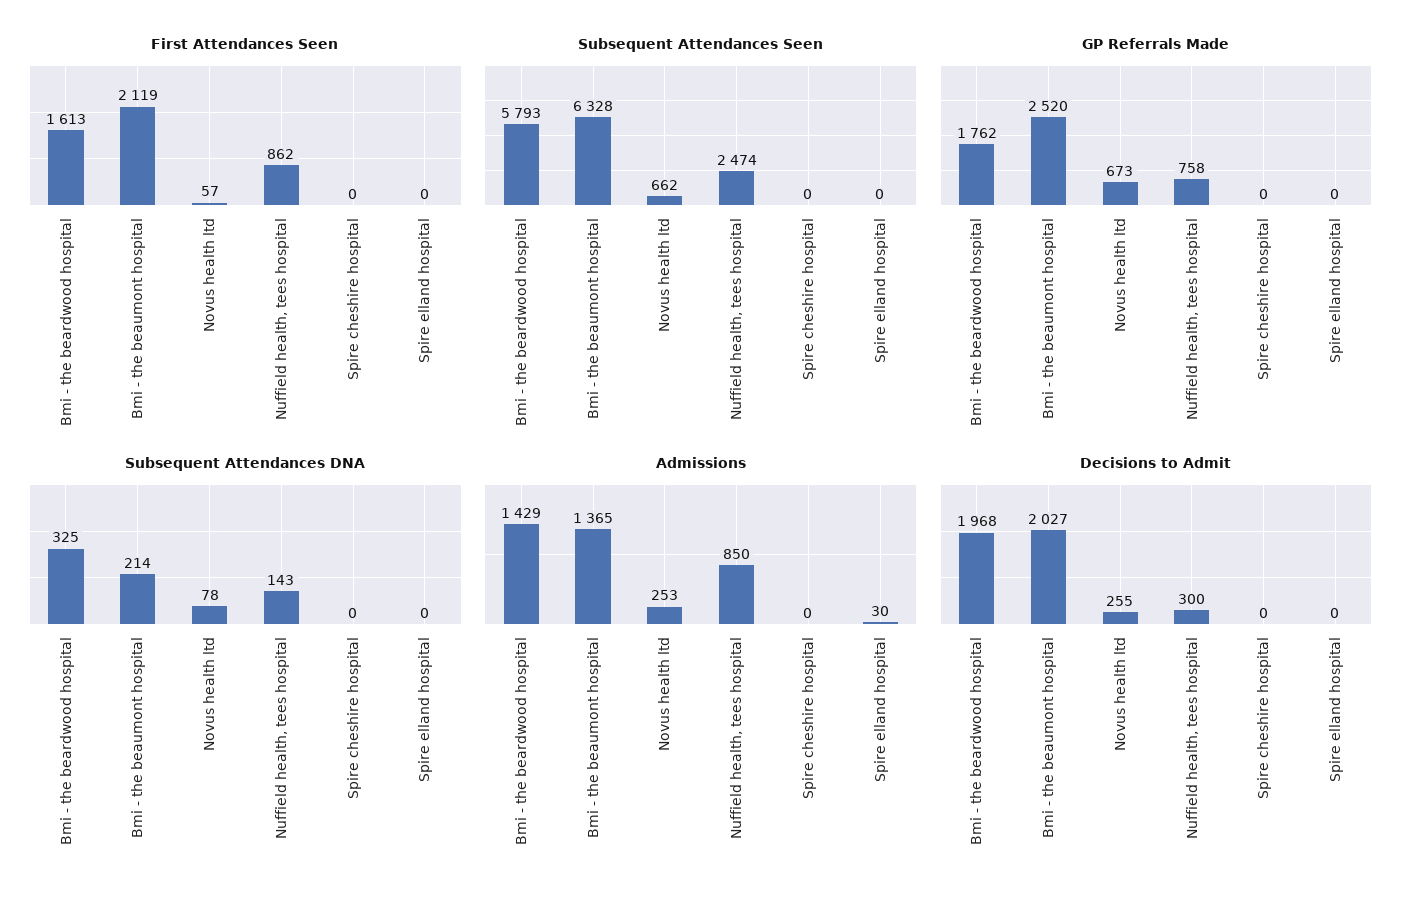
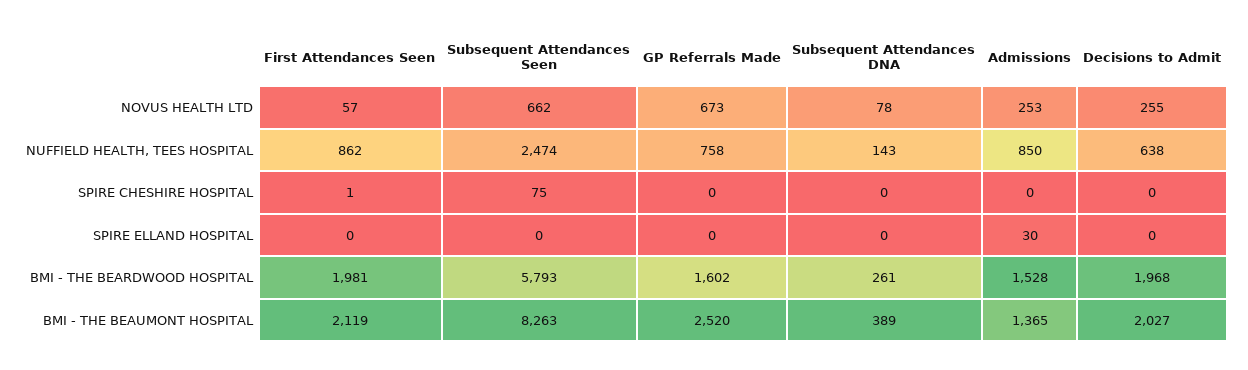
First Attendances Seen, Bmi - the beardwood hospital: 1613 -> 1981
First Attendances Seen, Spire cheshire hospital: 0 -> 1
Subsequent Attendances Seen, Bmi - the beaumont hospital: 6328 -> 8263
Subsequent Attendances Seen, Spire cheshire hospital: 0 -> 75
GP Referrals Made, Bmi - the beardwood hospital: 1762 -> 1602
Subsequent Attendances DNA, Bmi - the beardwood hospital: 325 -> 261
Subsequent Attendances DNA, Bmi - the beaumont hospital: 214 -> 389
Admissions, Bmi - the beardwood hospital: 1429 -> 1528
Decisions to Admit, Nuffield health, tees hospital: 300 -> 638

